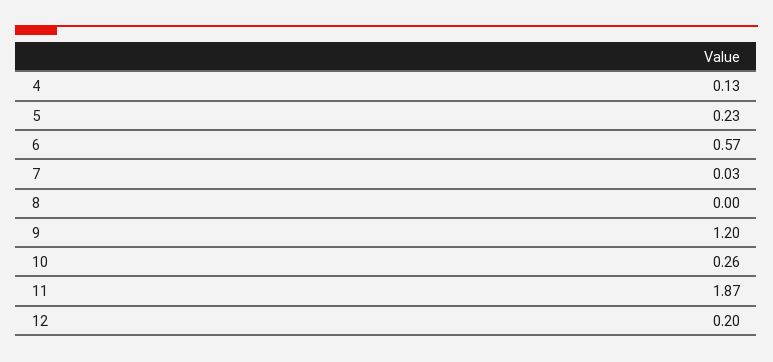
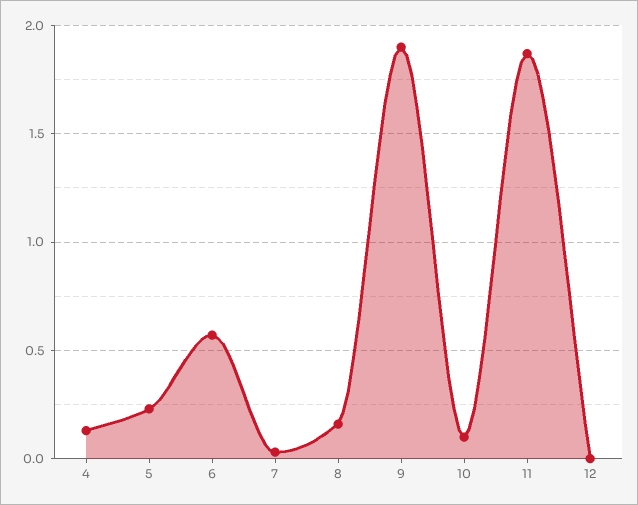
8: 0 -> 0.15
9: 1.2 -> 1.9
10: 0.26 -> 0.1
12: 0.2 -> 0

